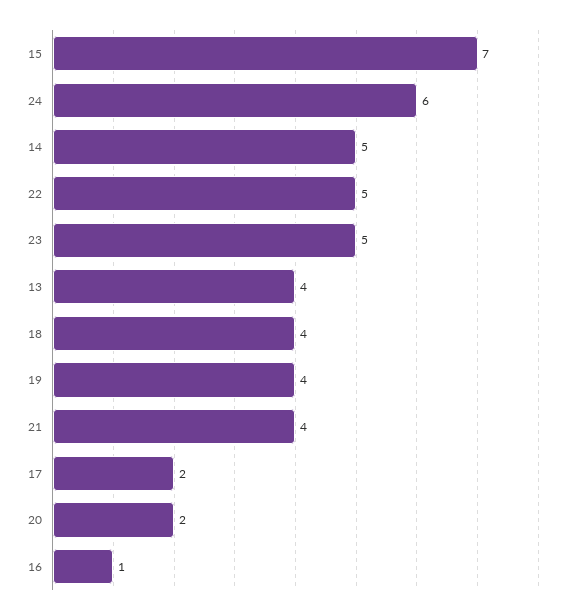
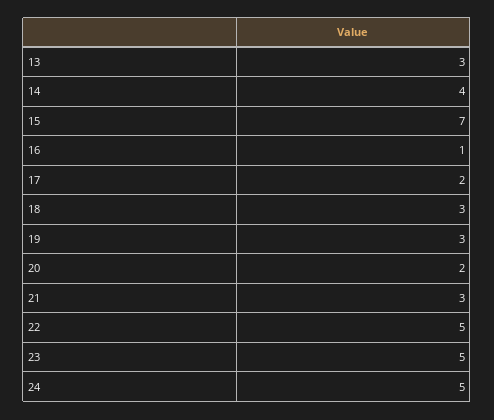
24: 6 -> 5
14: 5 -> 4
13: 4 -> 3
18: 4 -> 3
19: 4 -> 3
21: 4 -> 3

